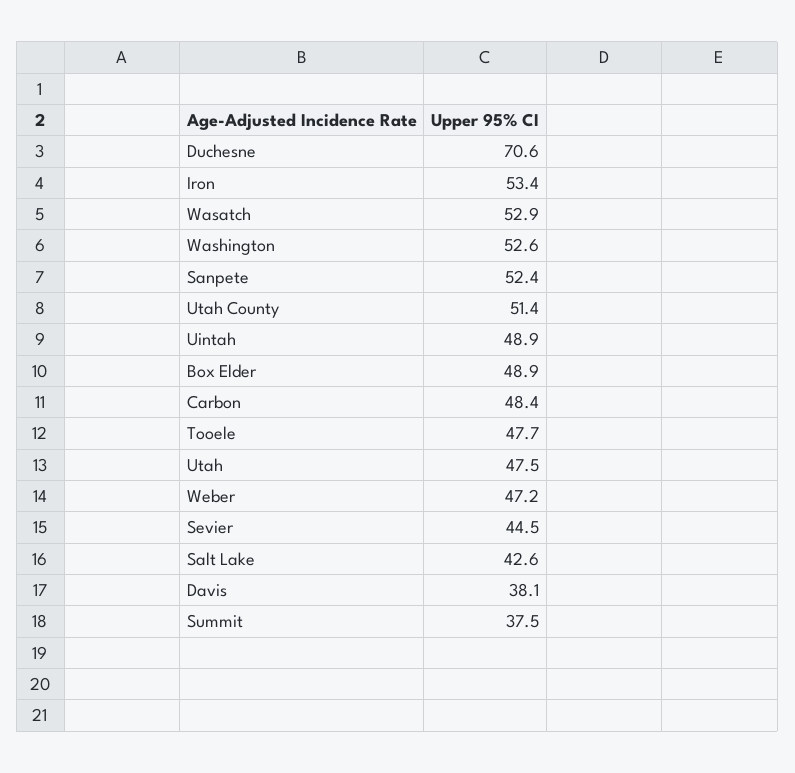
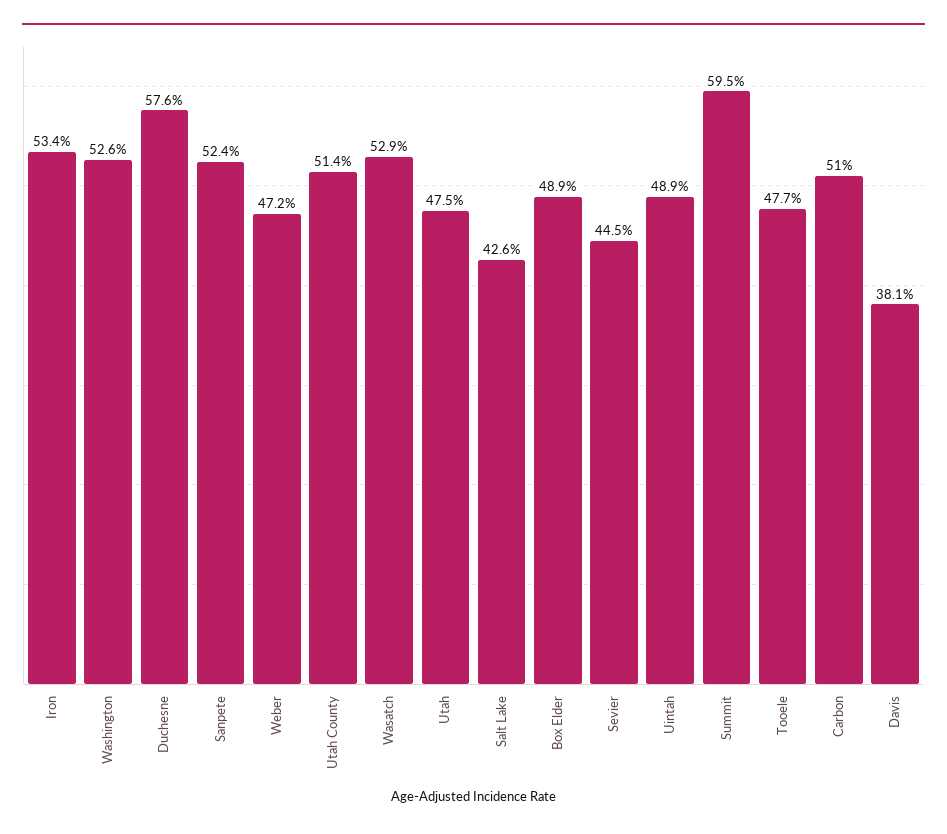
Duchesne: 70.6 -> 57.6
Carbon: 48.4 -> 51
Summit: 37.5 -> 59.5

